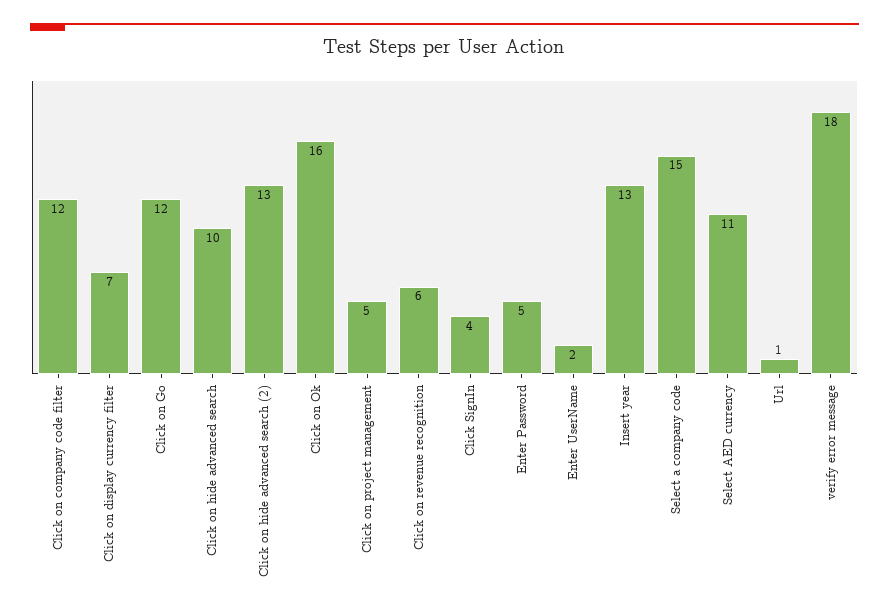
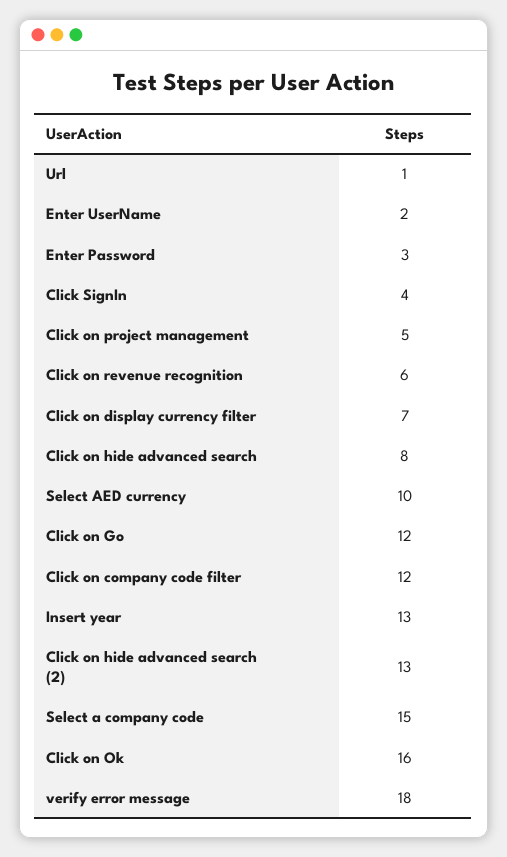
Click on hide advanced search: 10 -> 8
Enter Password: 5 -> 3
Select AED currency: 11 -> 10

